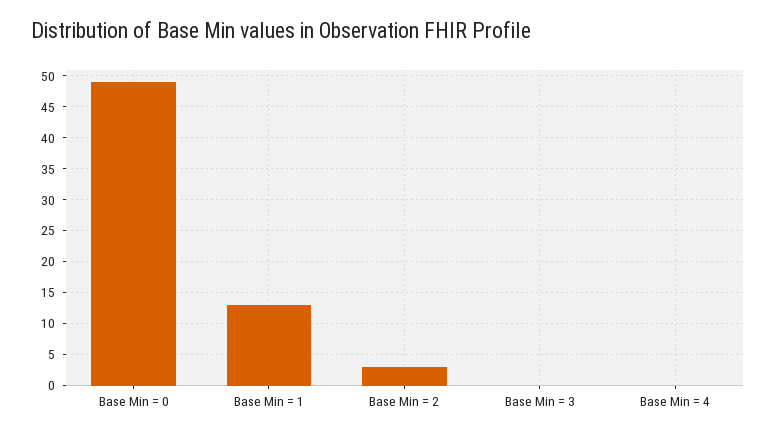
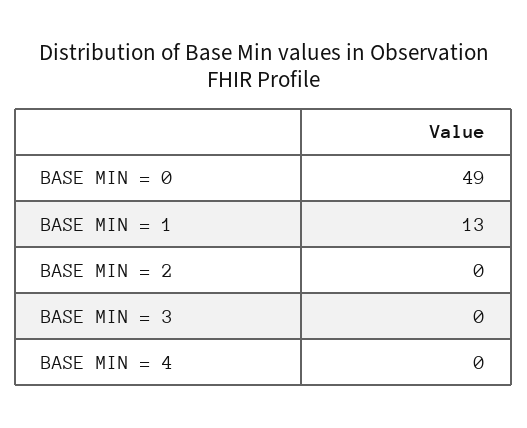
Base Min = 2: 3 -> 0

